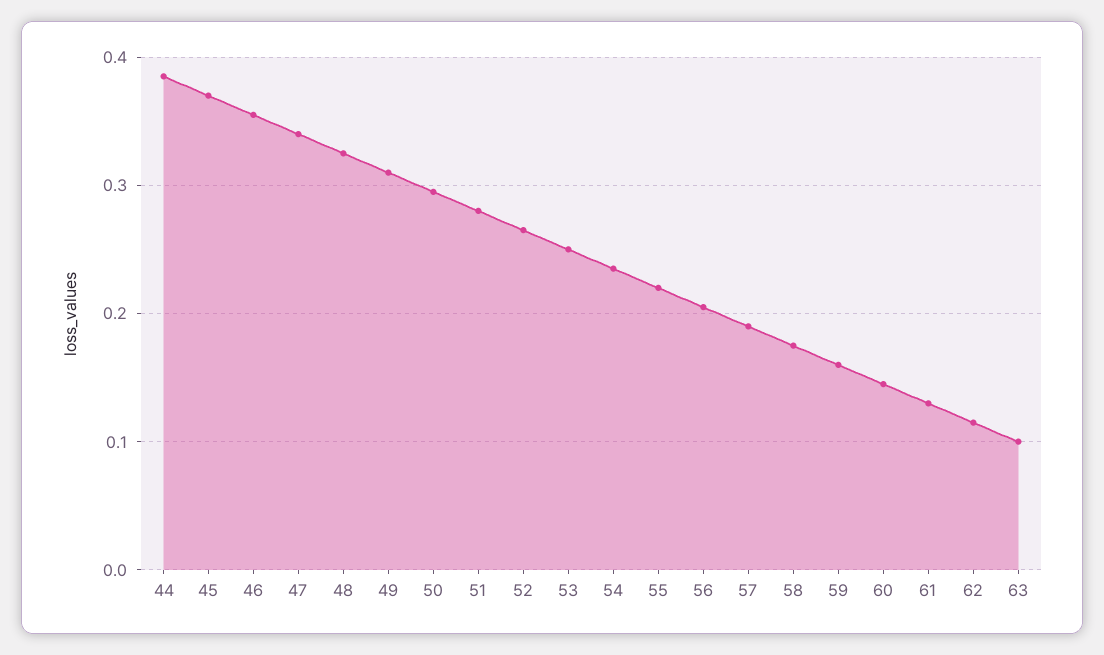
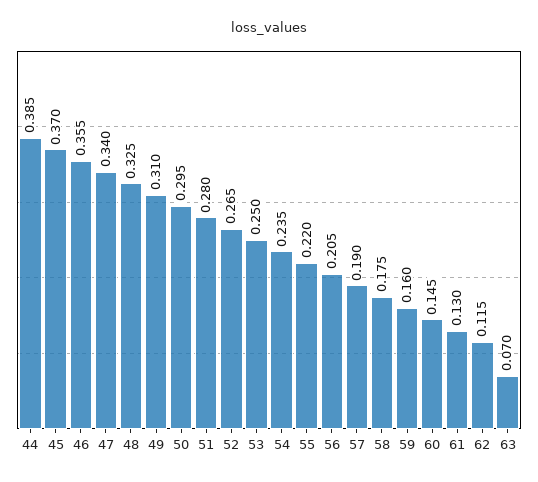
63: 0.1 -> 0.07

